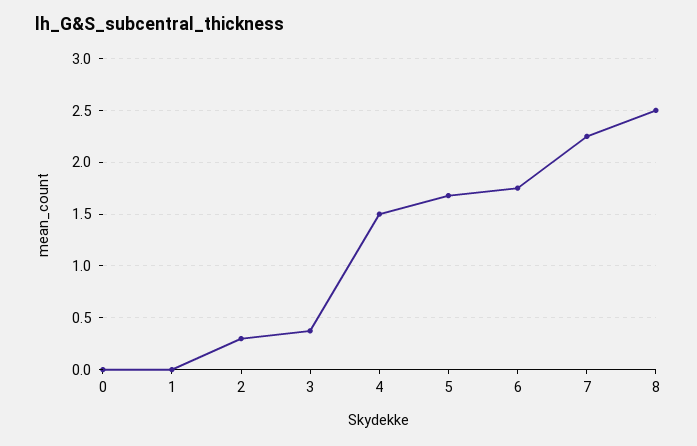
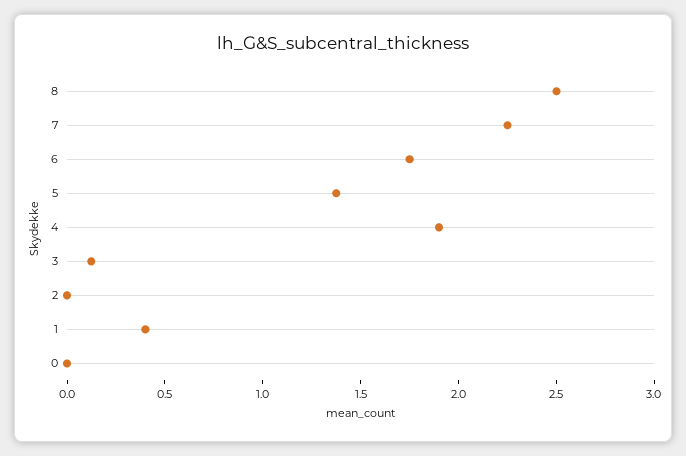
1: 0 -> 0.4
2: 0.3 -> 0
3: 0.4 -> 0.1
4: 1.5 -> 1.9
5: 1.7 -> 1.4

